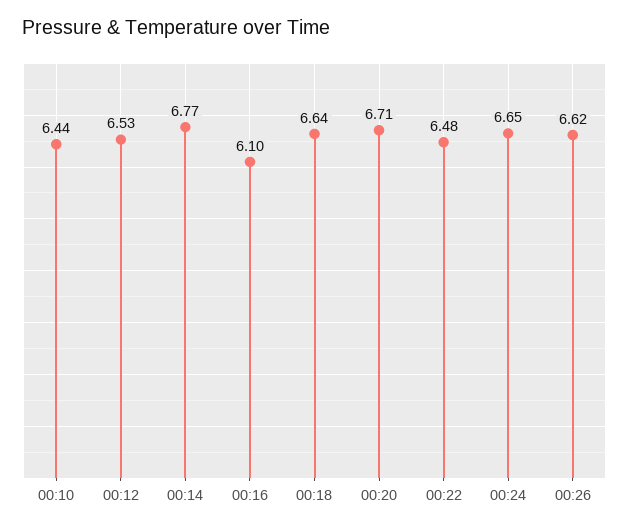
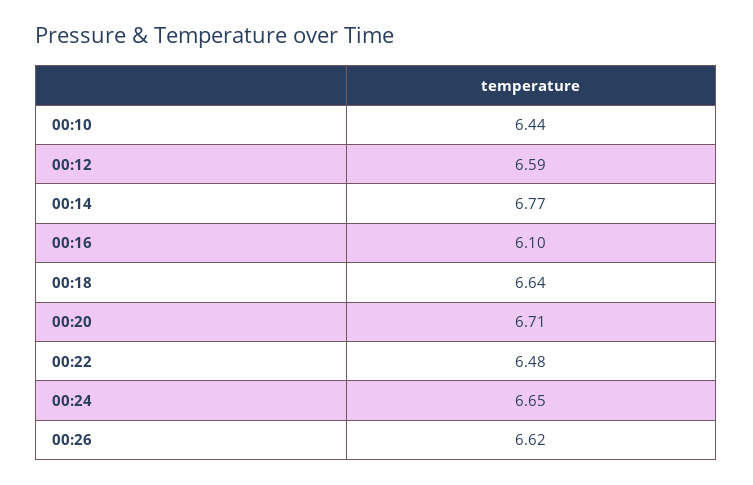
00:12: 6.53 -> 6.59

